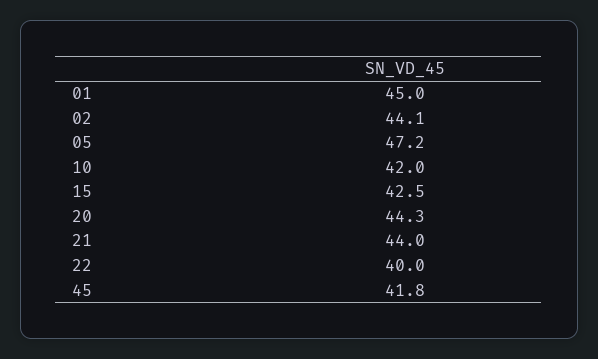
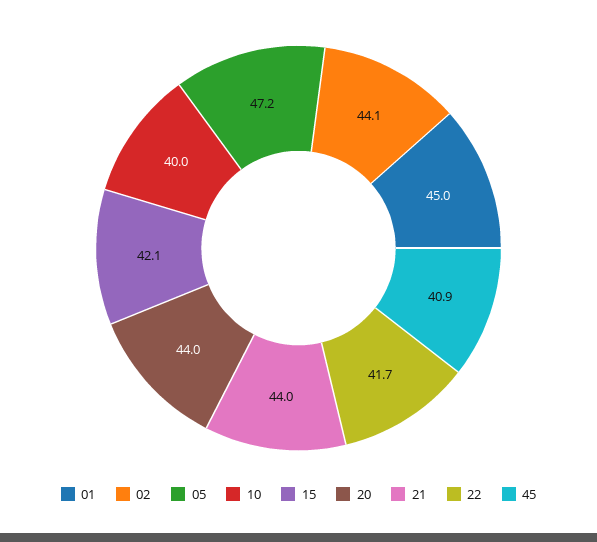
10: 42 -> 40
15: 42.5 -> 42.1
20: 44.3 -> 44
22: 40 -> 41.7
45: 41.8 -> 40.9

